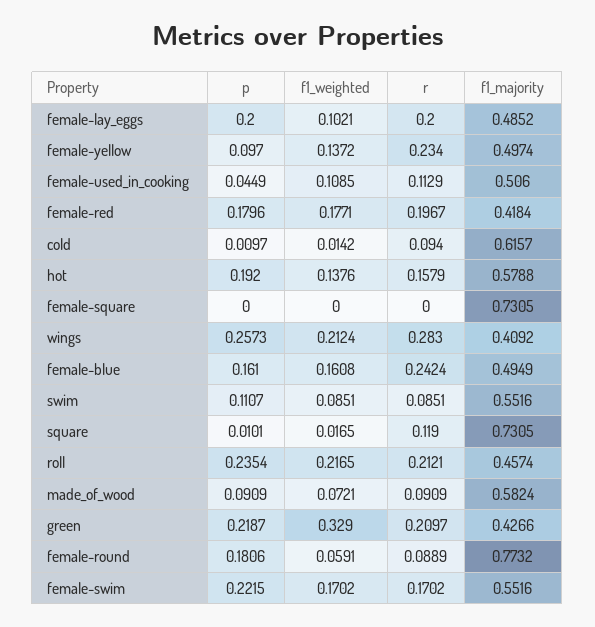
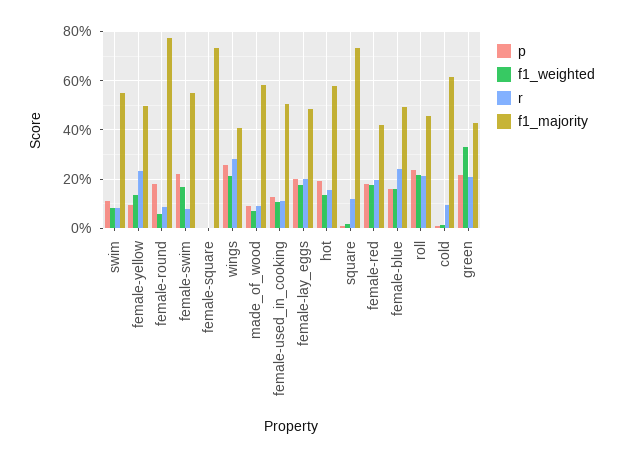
f1_weighted, female-lay_eggs: 0.1021 -> 0.175
p, female-used_in_cooking: 0.0449 -> 0.125
r, female-swim: 0.1702 -> 0.075

